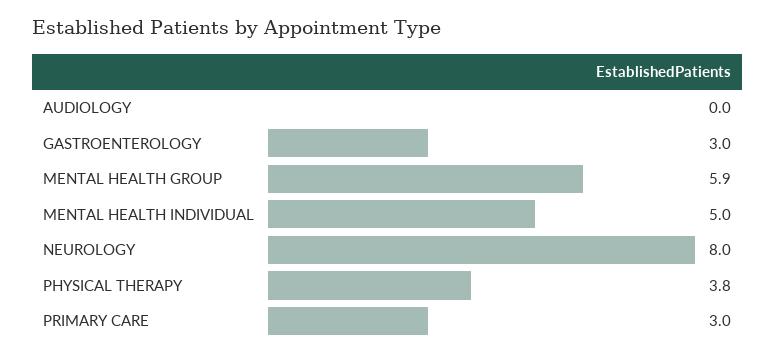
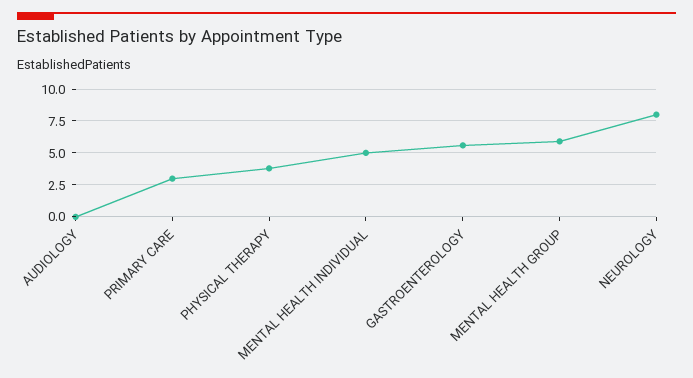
GASTROENTEROLOGY: 3 -> 5.5

